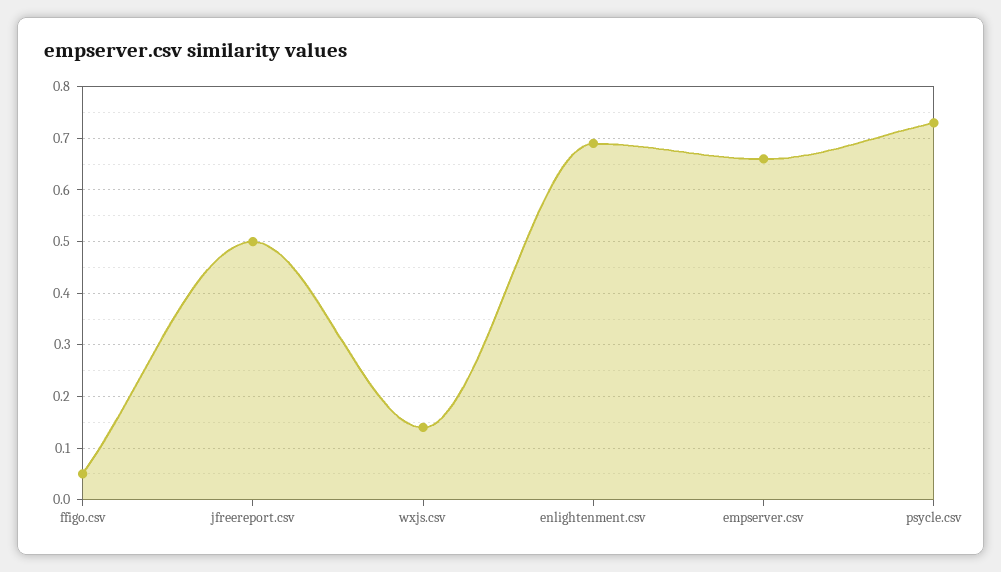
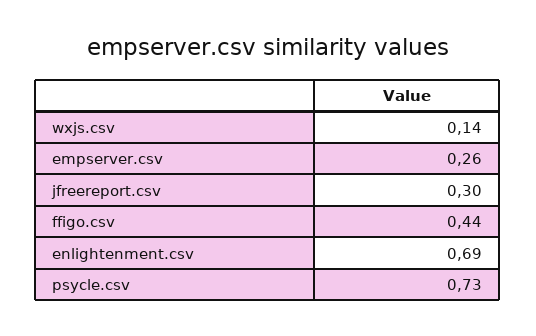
ffigo.csv: 0.05 -> 0.44
jfreereport.csv: 0.5 -> 0.3
empserver.csv: 0.65 -> 0.26

